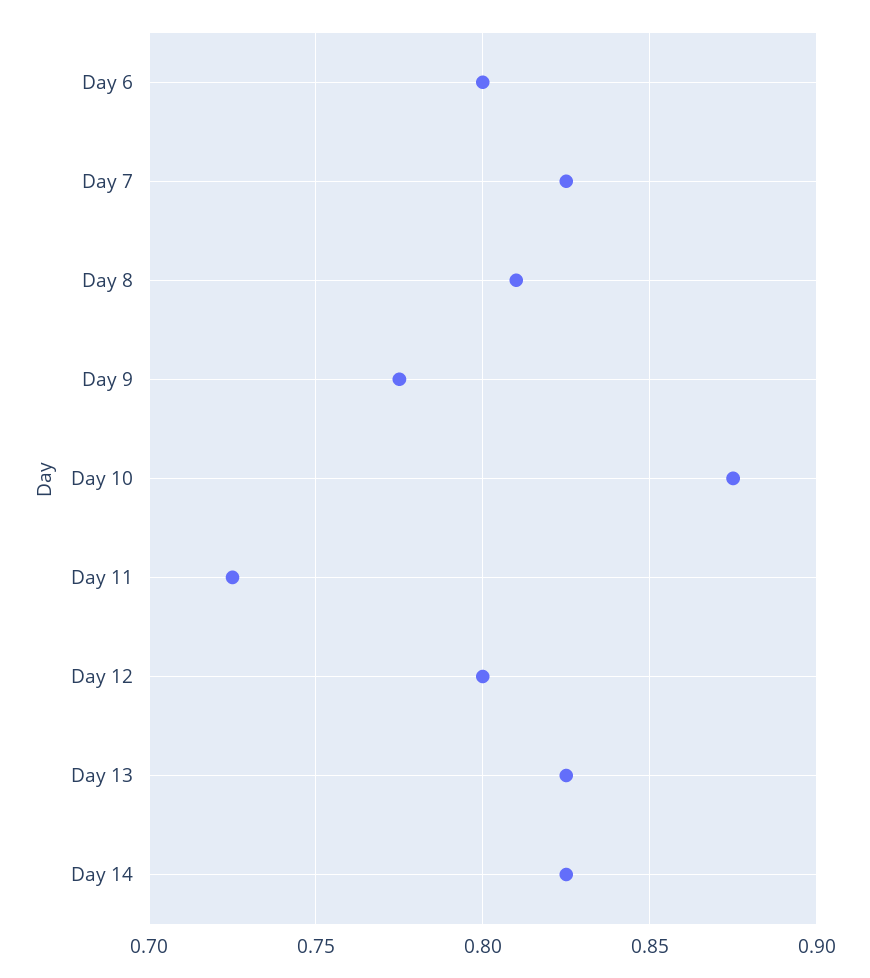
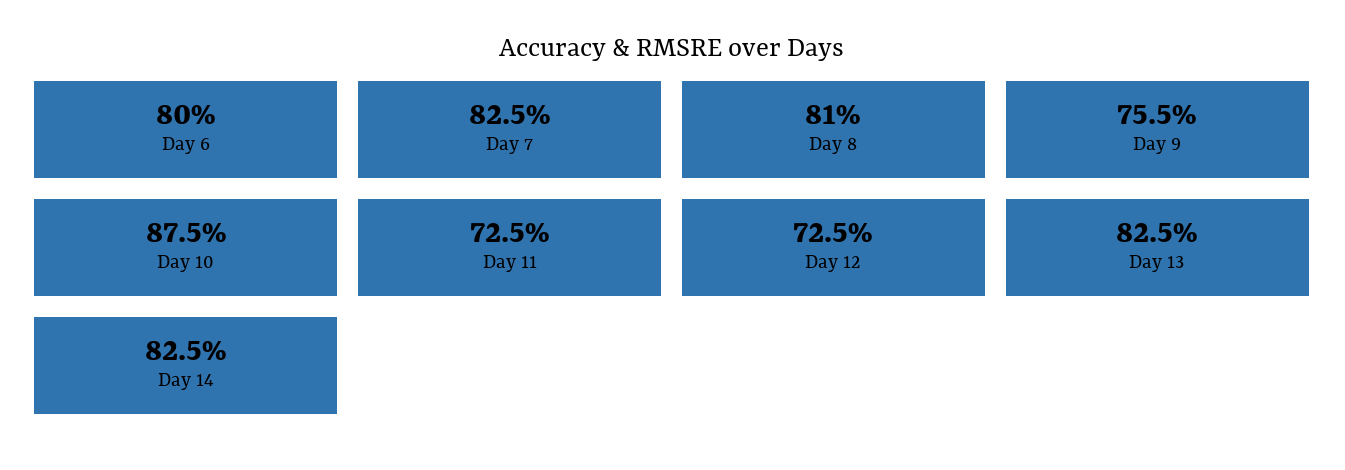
Day 9: 0.775 -> 0.755
Day 12: 0.8 -> 0.725

